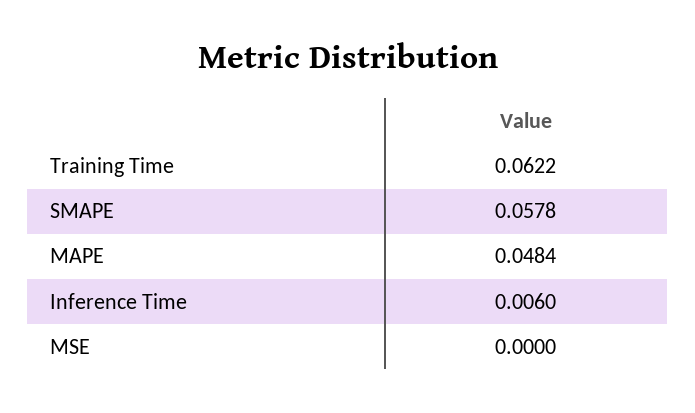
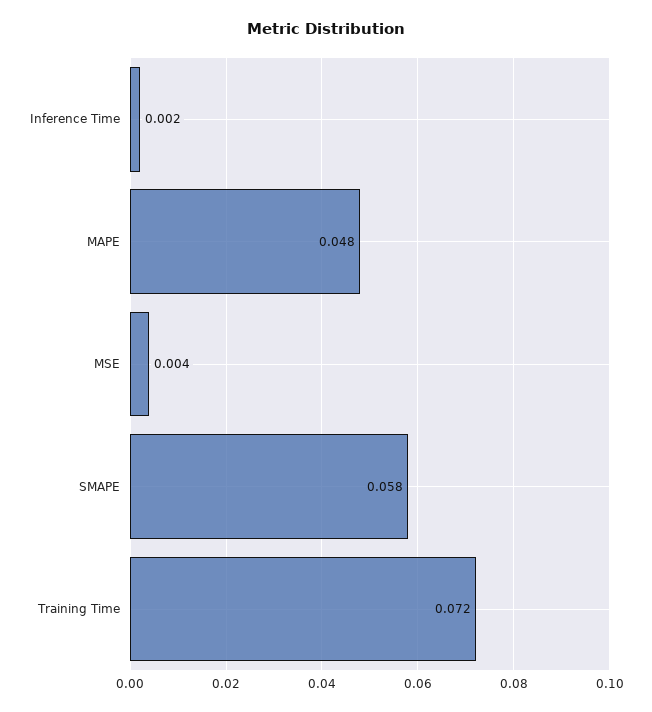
Training Time: 0.0622 -> 0.072
Inference Time: 0.006 -> 0.002
MSE: 0 -> 0.004

